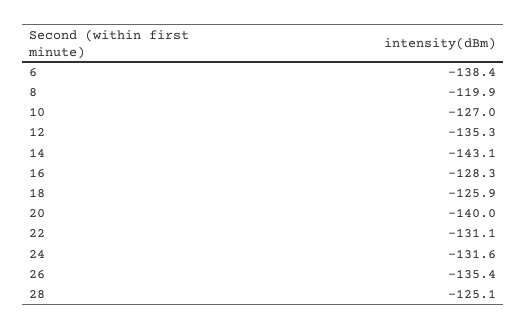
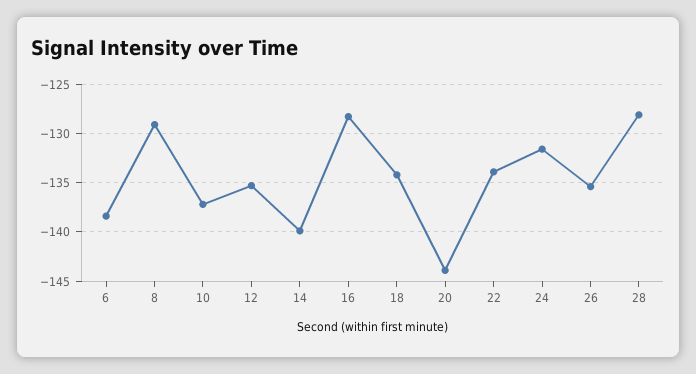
8: -119.9 -> -129
10: -127 -> -137
14: -143.1 -> -140
18: -125.9 -> -134
20: -140 -> -144
22: -131.1 -> -134
28: -125.1 -> -128

